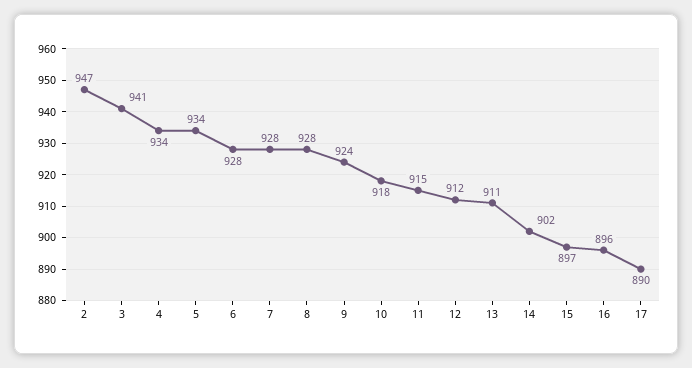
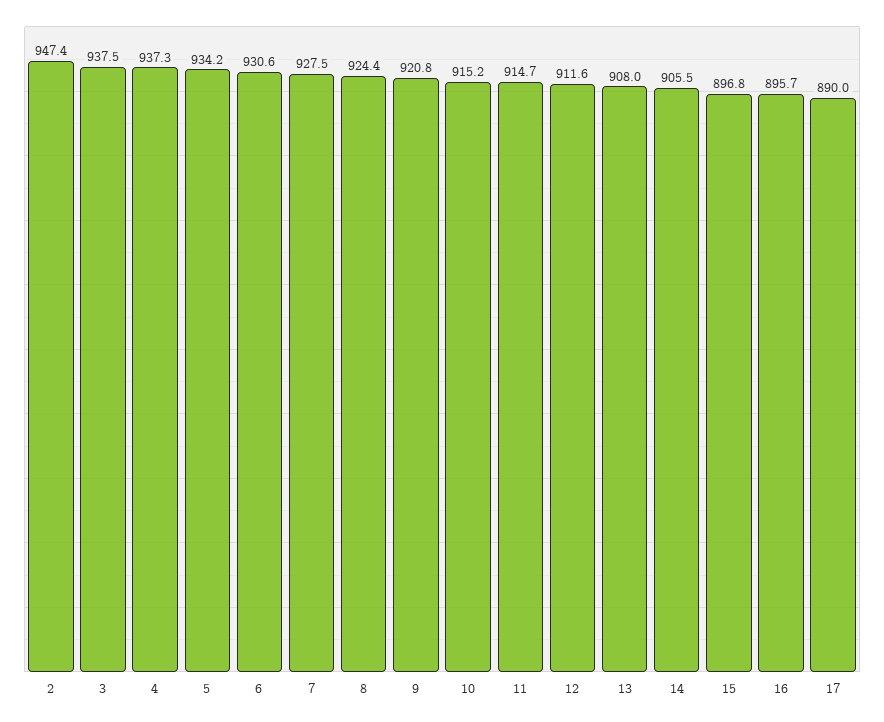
3: 941 -> 937.5
4: 934 -> 937.3
6: 928 -> 930.6
8: 928 -> 924.4
9: 924 -> 920.8
10: 918 -> 915.2
13: 911 -> 908
14: 902 -> 905.5

